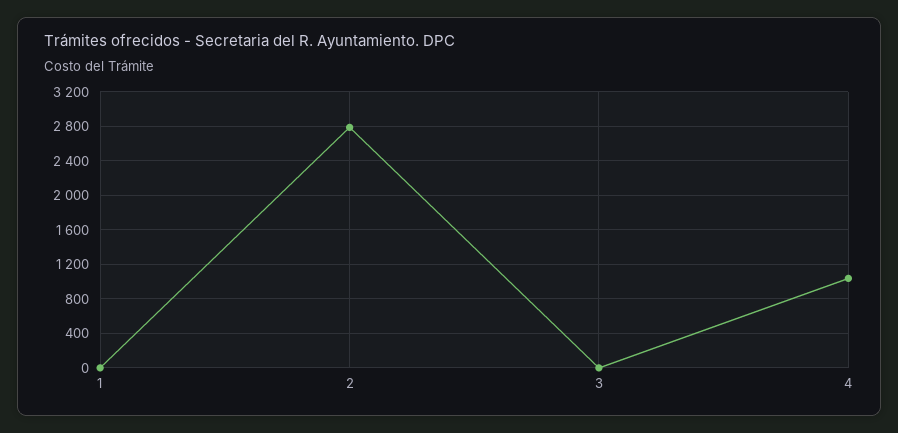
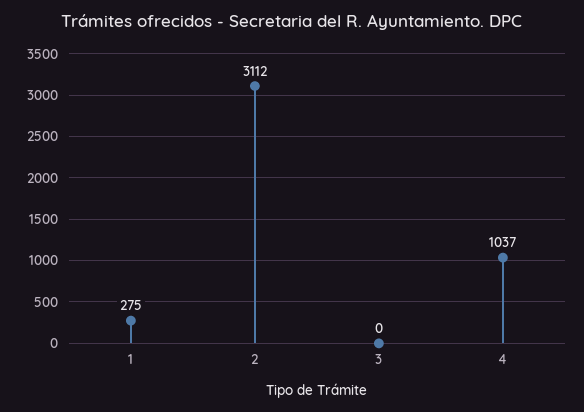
1: 0 -> 275
2: 2800 -> 3112

